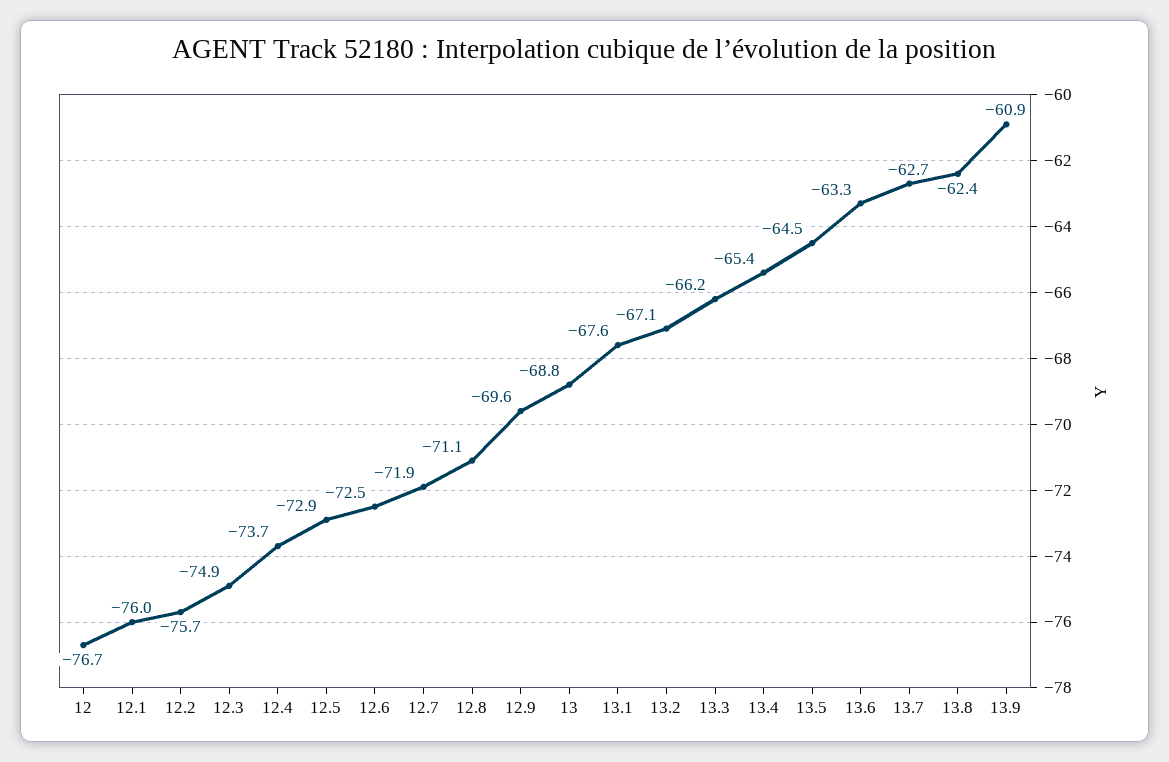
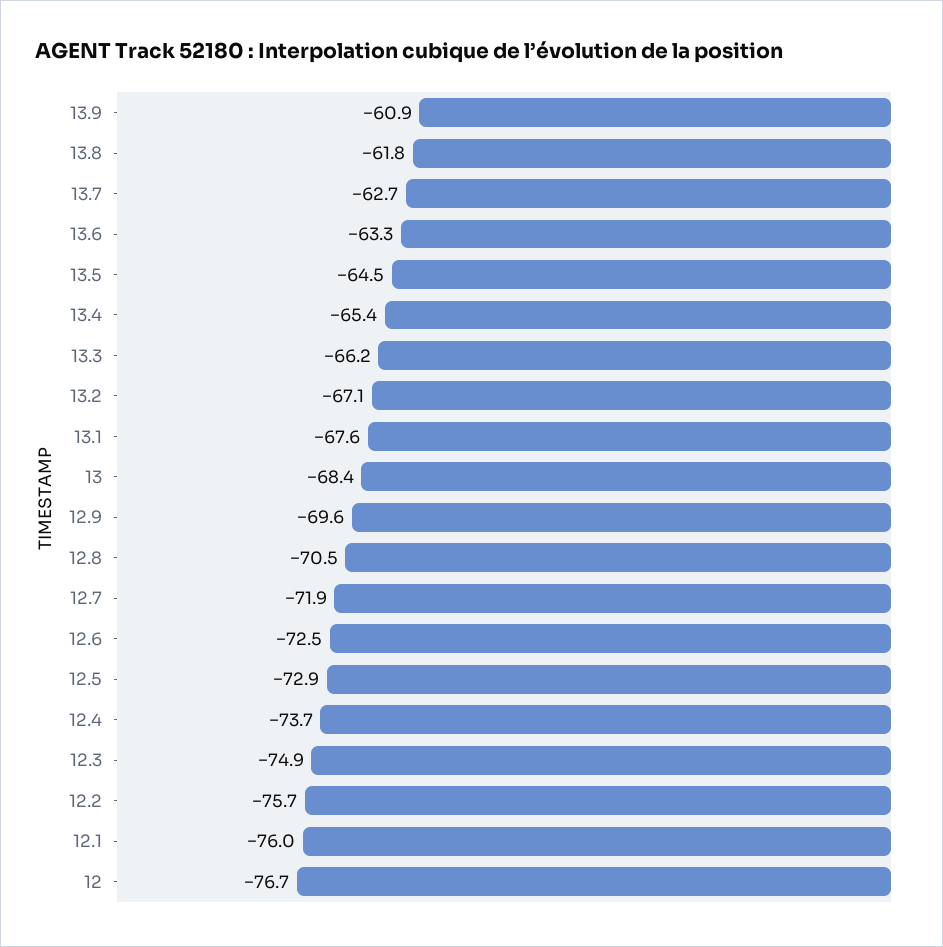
12.8: -71.1 -> -70.5
13: -68.8 -> -68.4
13.8: -62.4 -> -61.8

